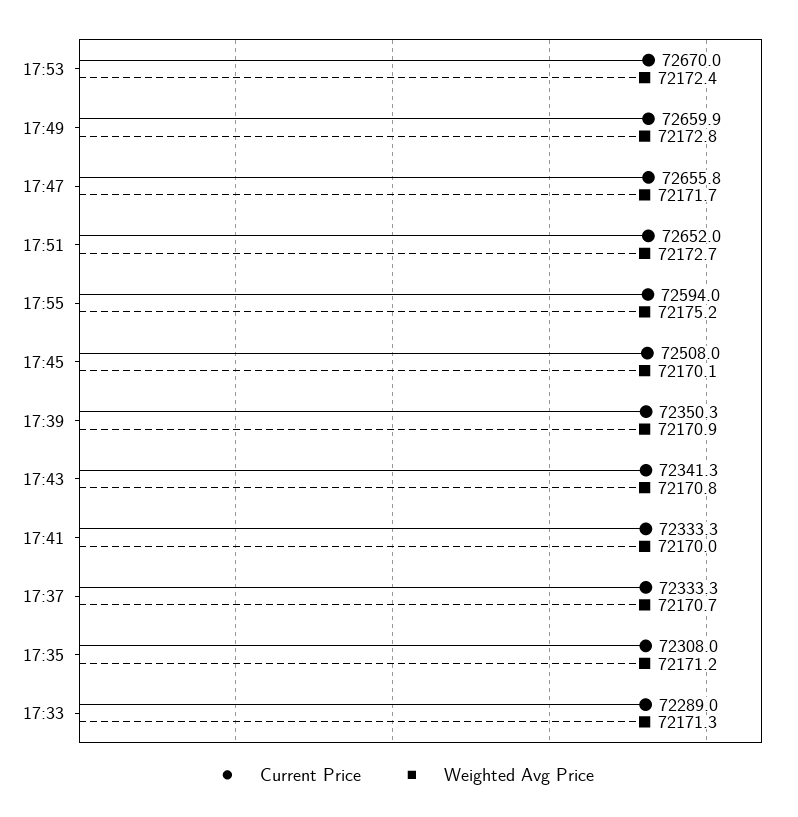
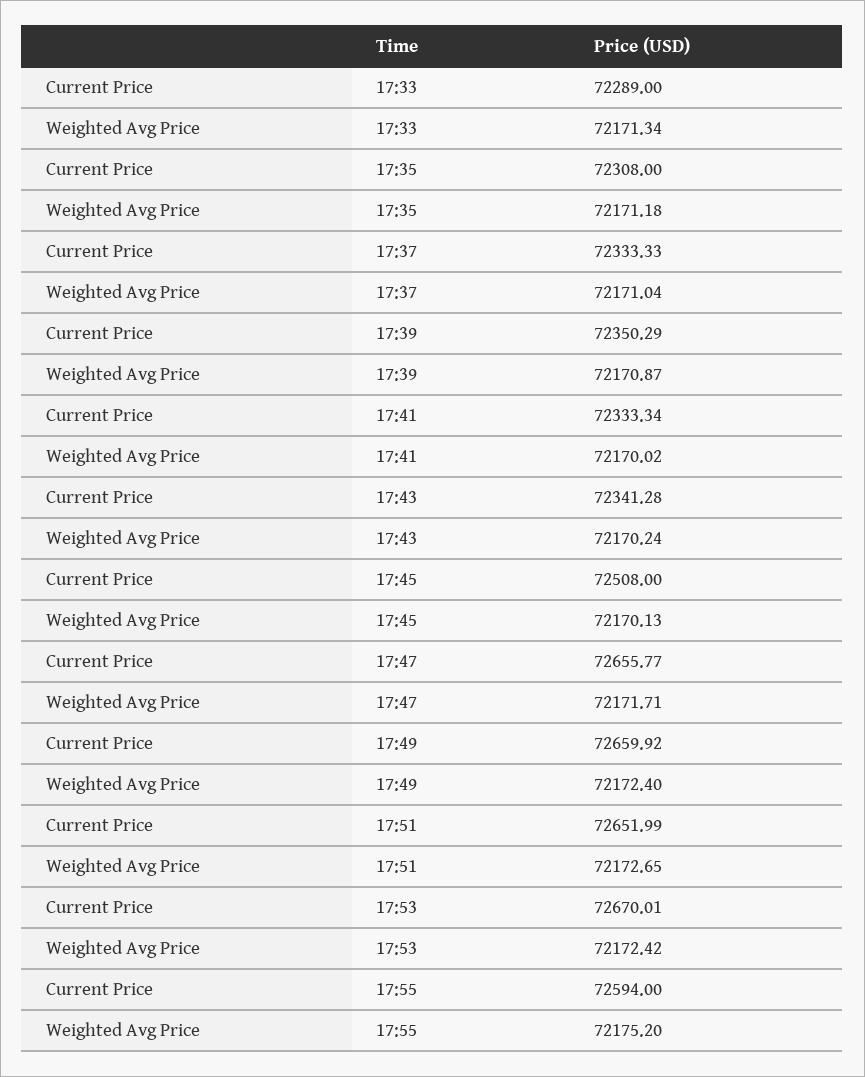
Weighted Avg Price, 17:49: 72172.8 -> 72172.4
Weighted Avg Price, 17:43: 72170.8 -> 72170.24
Weighted Avg Price, 17:37: 72170.7 -> 72171.04

